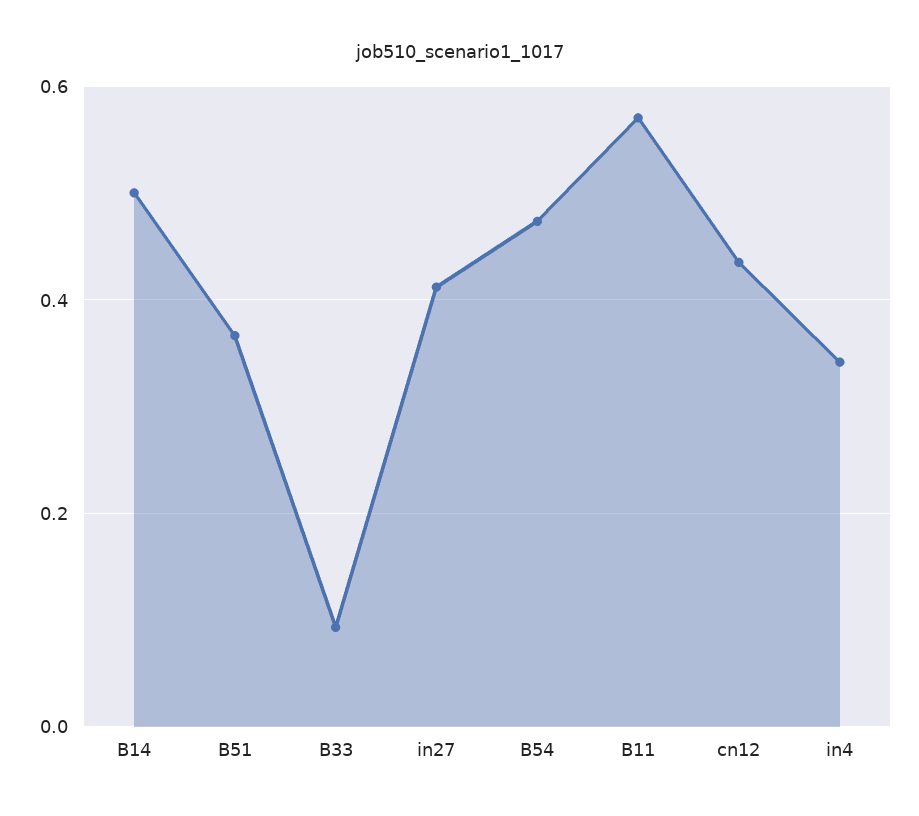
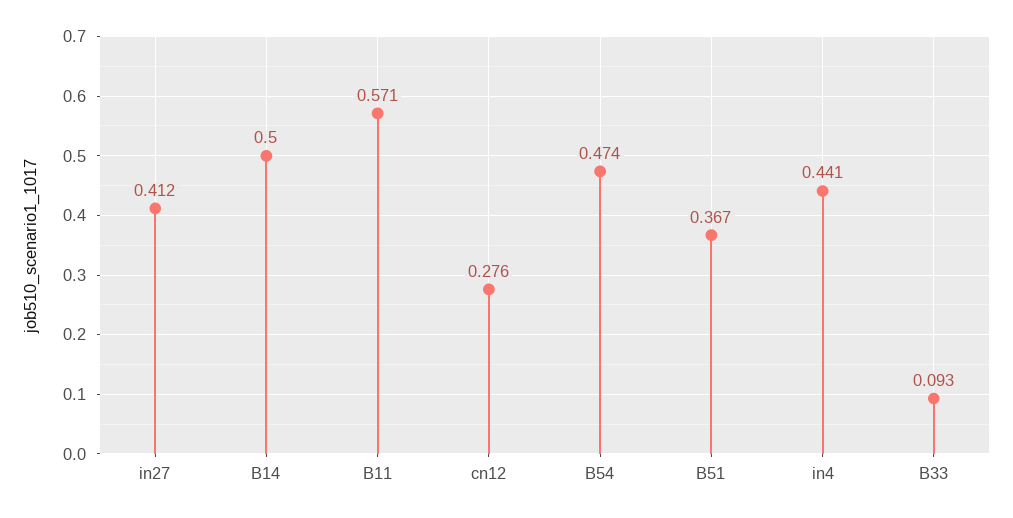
cn12: 0.44 -> 0.276
in4: 0.34 -> 0.441

